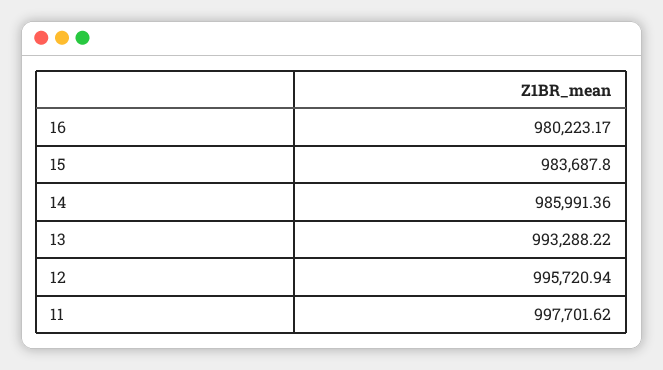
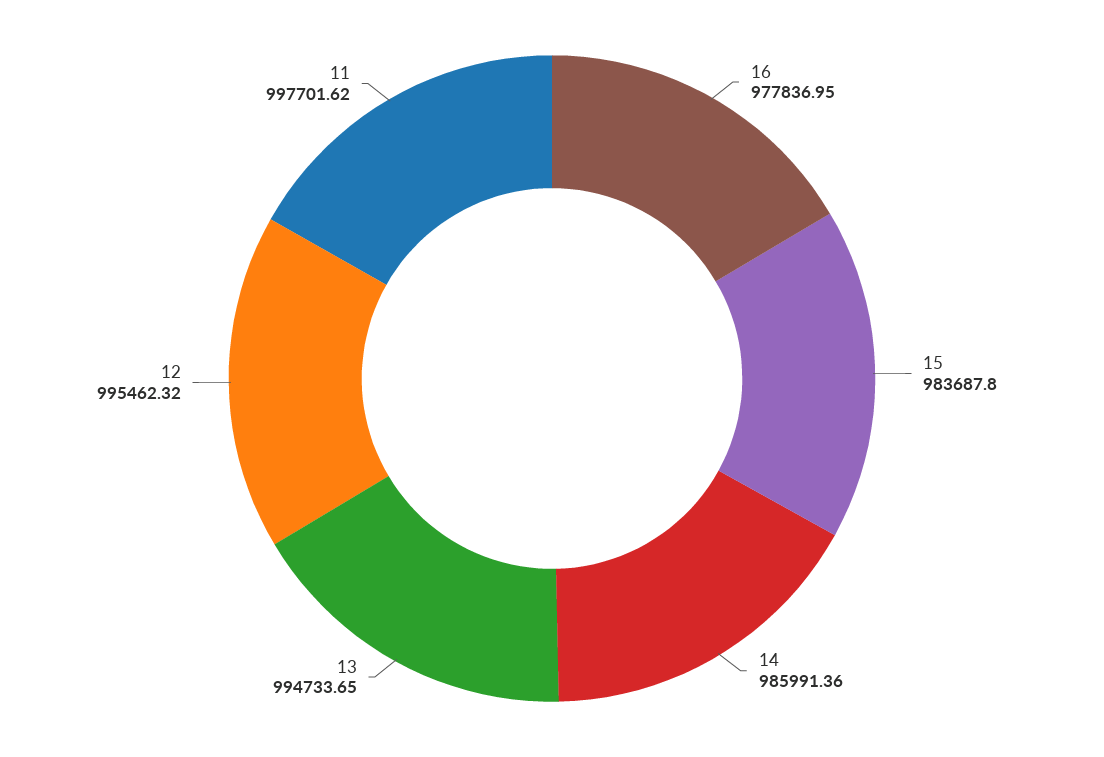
16: 980223.17 -> 977836.95
13: 993288.22 -> 994733.65
12: 995720.94 -> 995462.32

